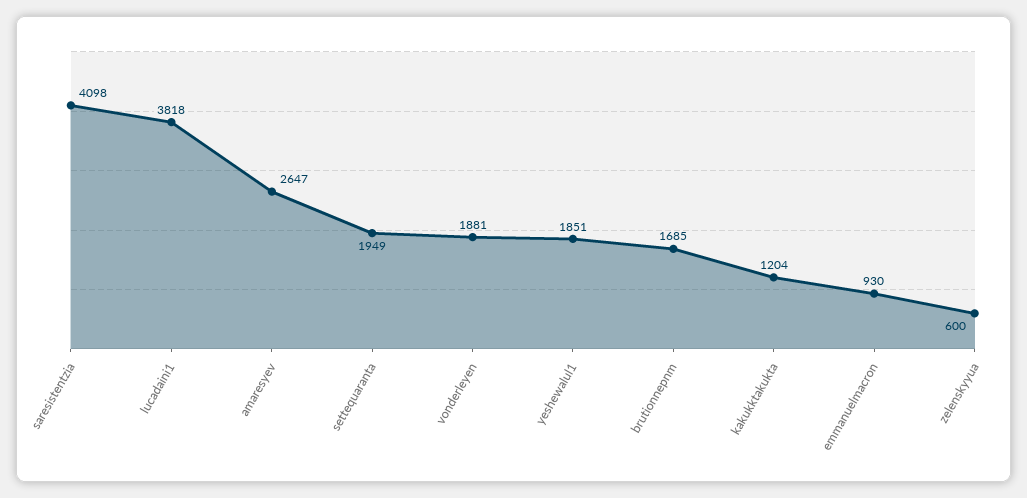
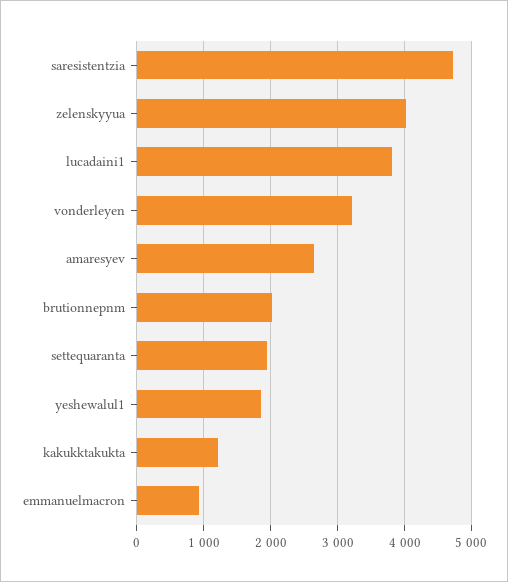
saresistentzia: 4098 -> 4700
vonderleyen: 1881 -> 3200
brutionnepnm: 1685 -> 2000
zelenskyyua: 600 -> 4000

